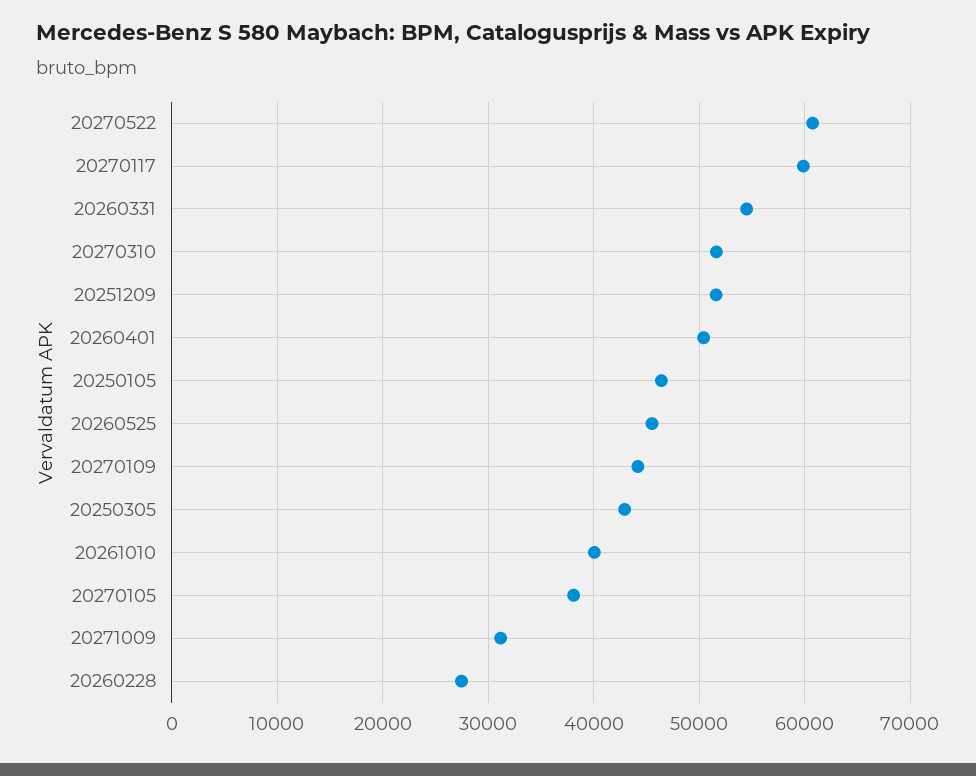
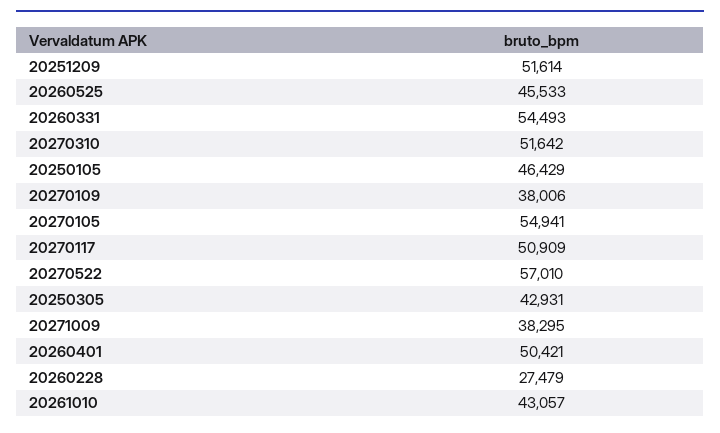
20270522: 61000 -> 57010
20270117: 60000 -> 50909
20270109: 44000 -> 38006
20261010: 40000 -> 43057
20270105: 38000 -> 54941
20271009: 31000 -> 38295

